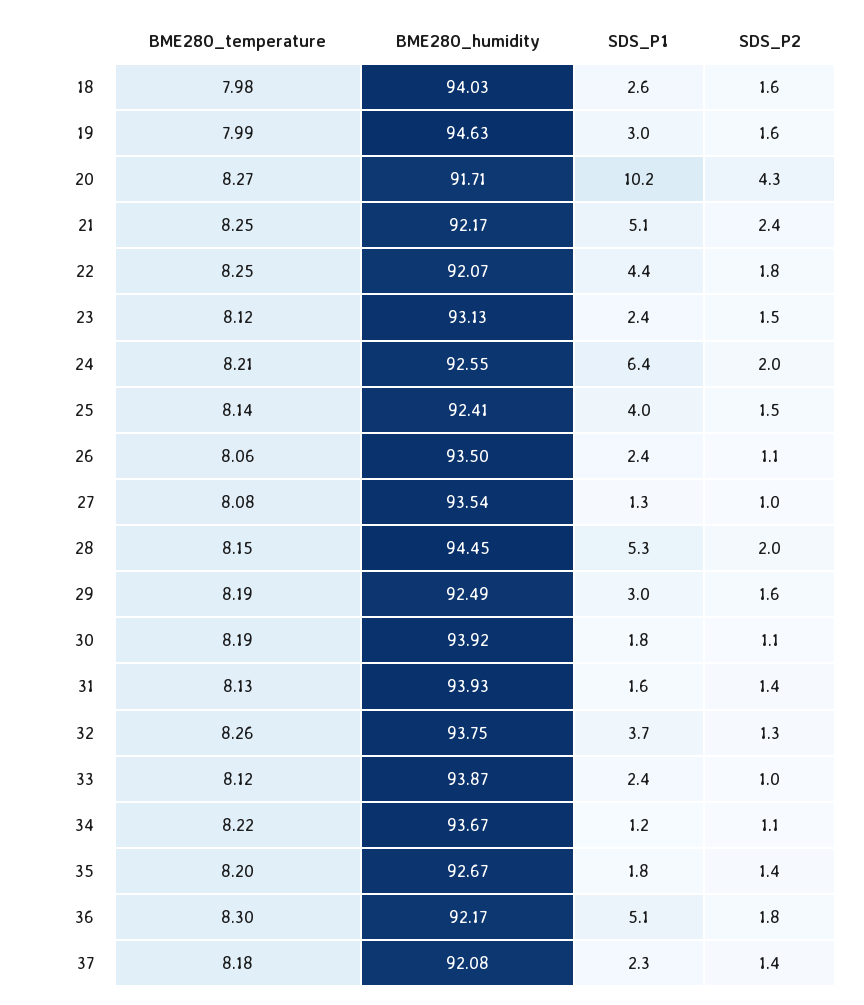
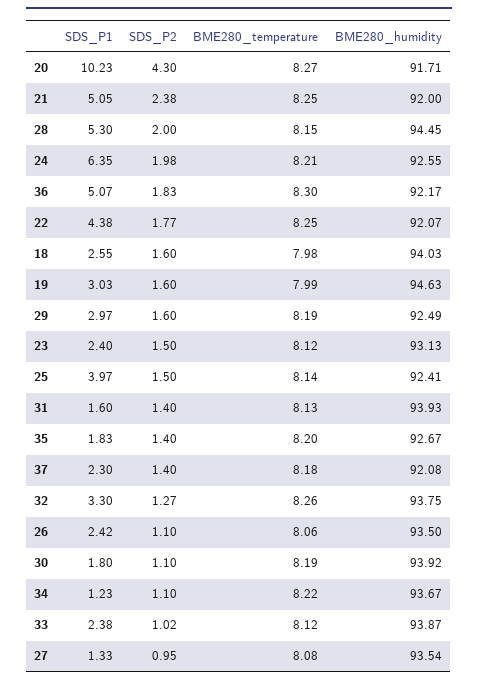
BME280_humidity, 21: 92.17 -> 92
SDS_P1, 32: 3.7 -> 3.3

